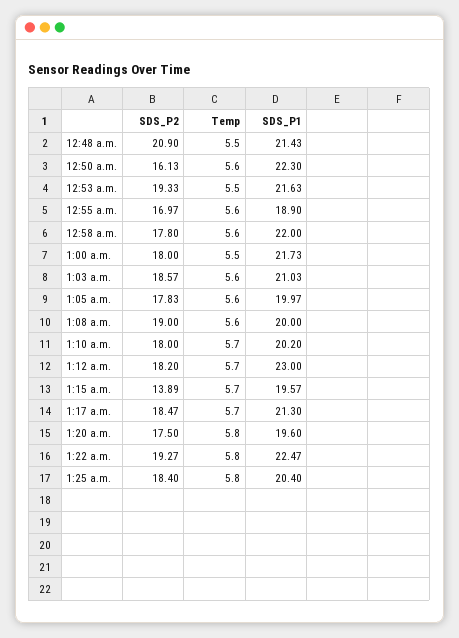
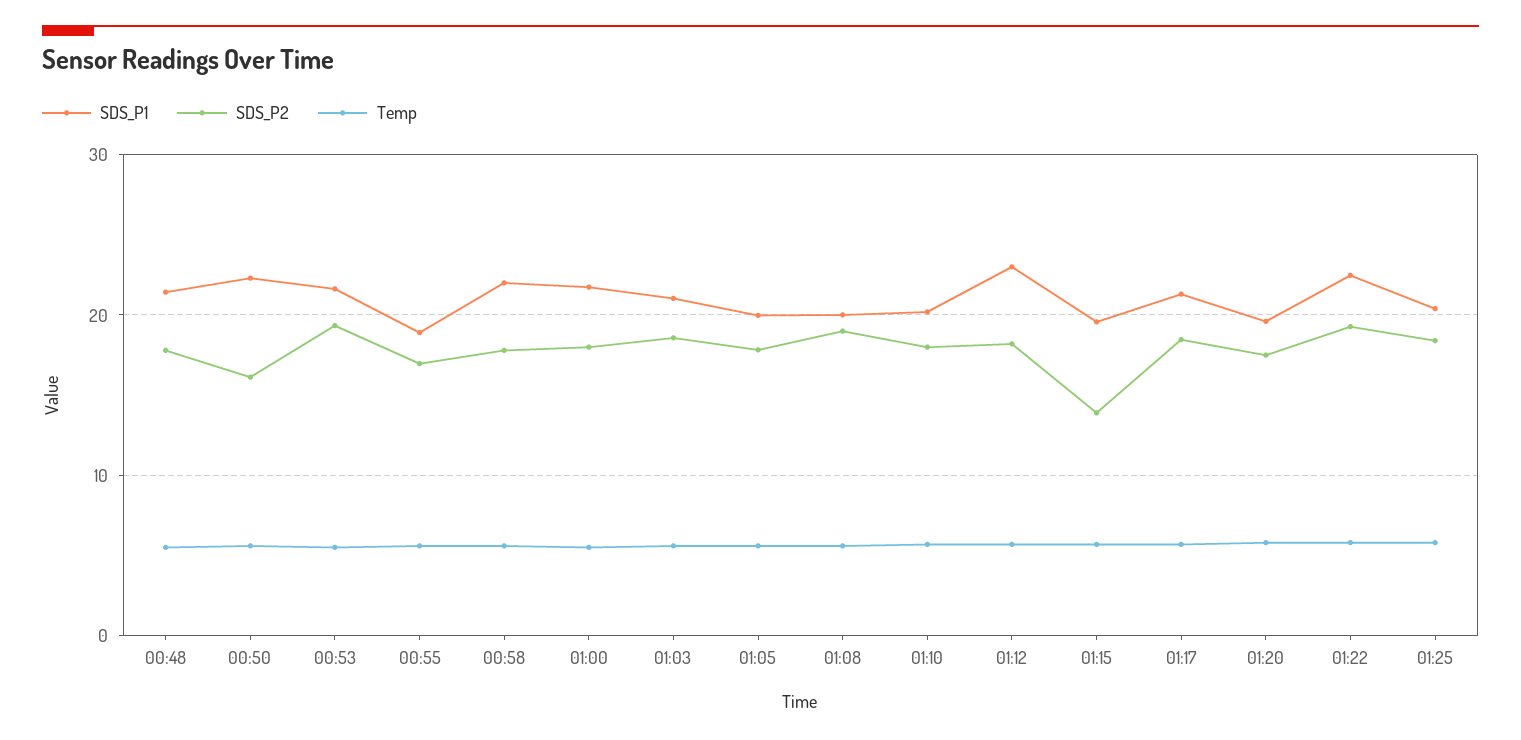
SDS_P2, 12:48 a.m.: 20.9 -> 18

